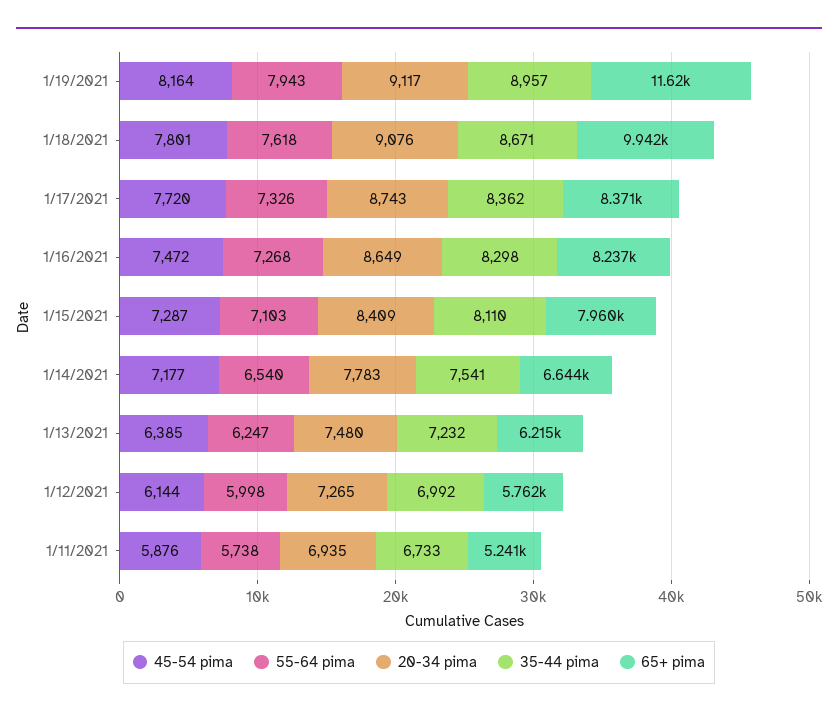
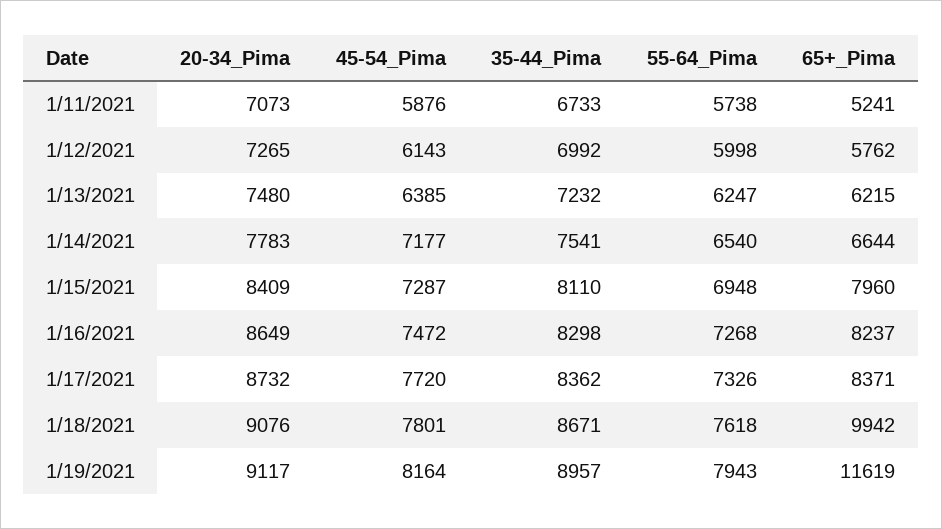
20-34 pima, 1/17/2021: 8743 -> 8732
55-64 pima, 1/15/2021: 7103 -> 6948
45-54 pima, 1/12/2021: 6144 -> 6143
20-34 pima, 1/11/2021: 6935 -> 7073

